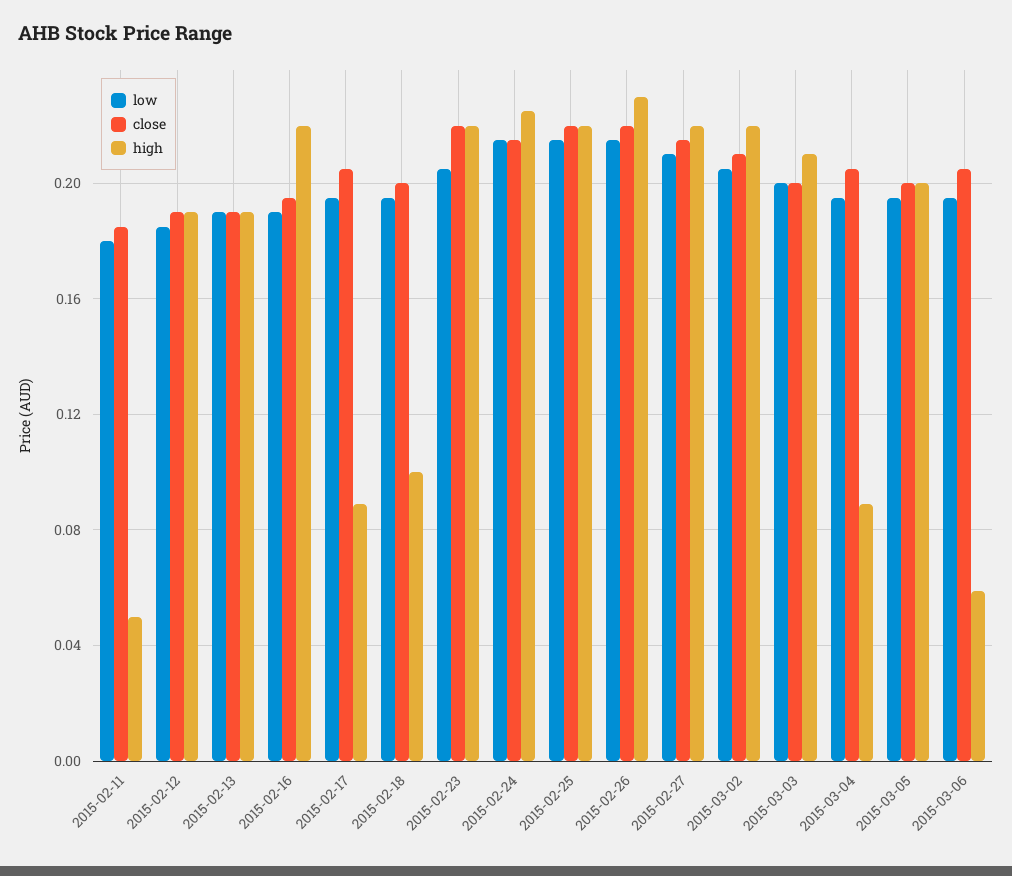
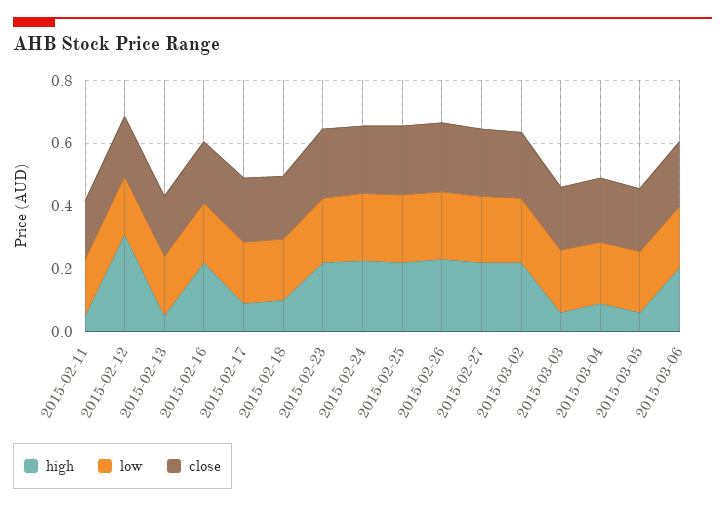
high, 2015-02-12: 0.19 -> 0.3
high, 2015-02-13: 0.19 -> 0.05
high, 2015-03-03: 0.21 -> 0.05
high, 2015-03-05: 0.2 -> 0.05
high, 2015-03-06: 0.06 -> 0.2

